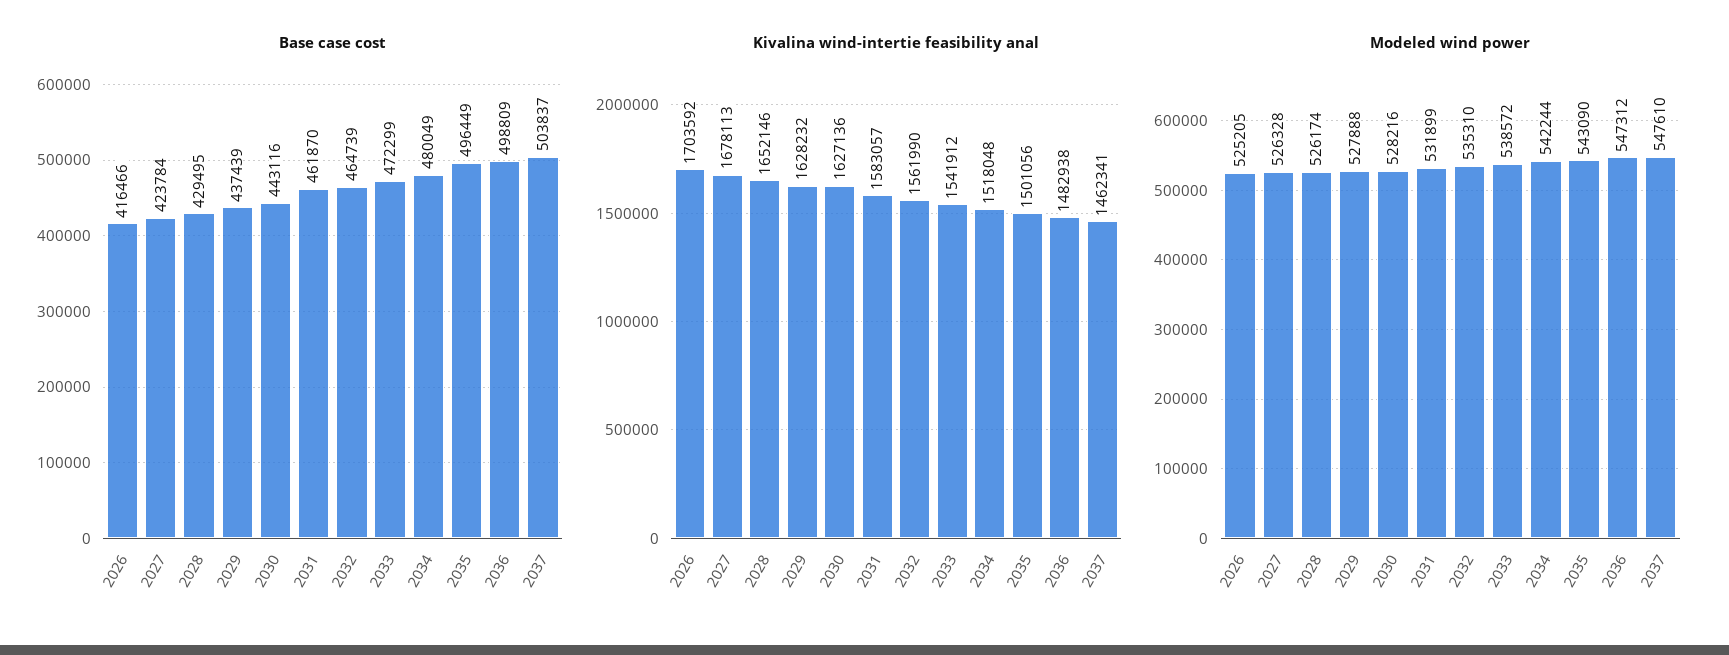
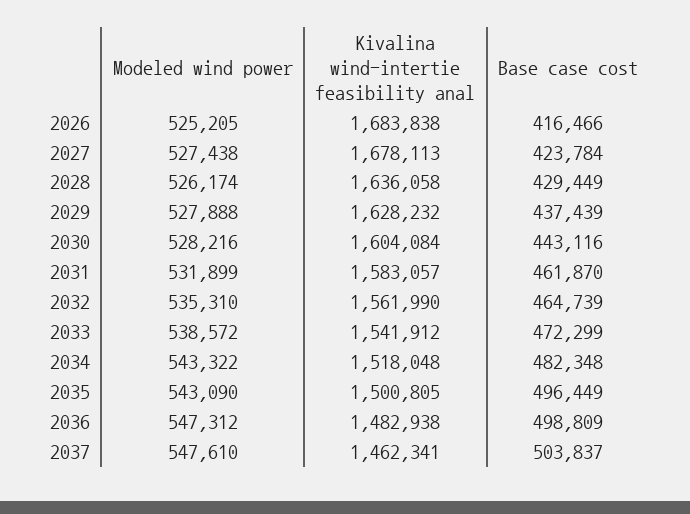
Base case cost, 2028: 429495 -> 429449
Base case cost, 2034: 480049 -> 482348
Kivalina wind-intertie feasibility anal, 2026: 1703592 -> 1683838
Kivalina wind-intertie feasibility anal, 2028: 1652146 -> 1636058
Kivalina wind-intertie feasibility anal, 2030: 1627136 -> 1604084
Kivalina wind-intertie feasibility anal, 2035: 1501056 -> 1500805
Modeled wind power, 2027: 526328 -> 527438
Modeled wind power, 2034: 542244 -> 543322

